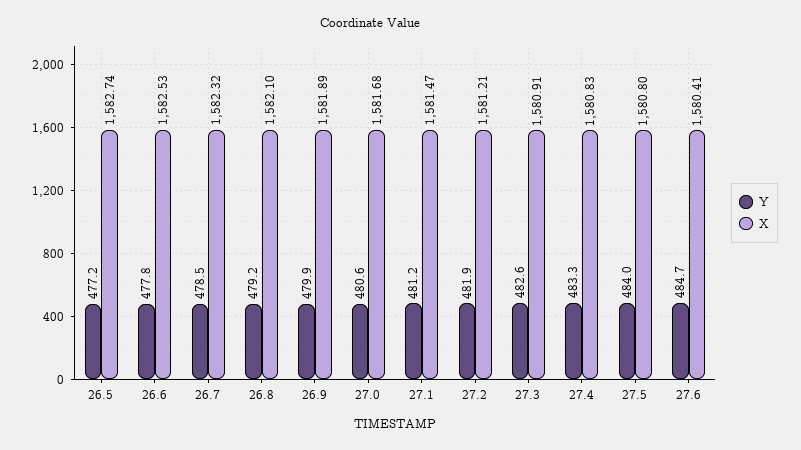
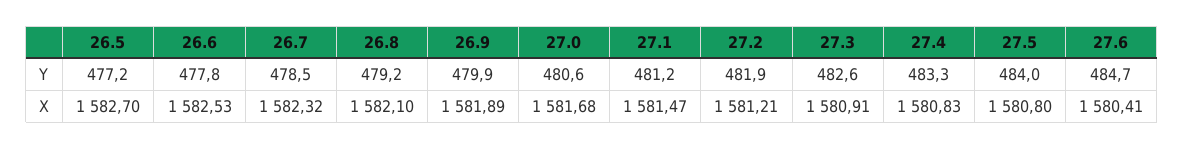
X, 26.5: 1582.74 -> 1582.7

